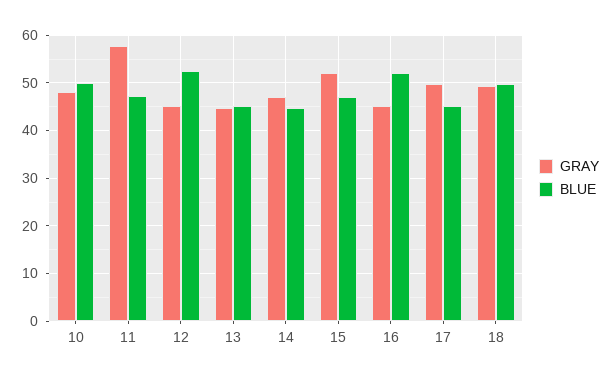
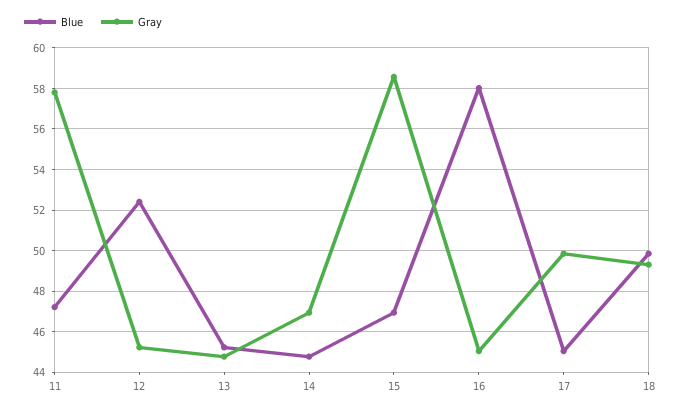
GRAY, 10: 48 -> none
BLUE, 10: 50 -> none
GRAY, 15: 52 -> 58.5
BLUE, 16: 52 -> 58

